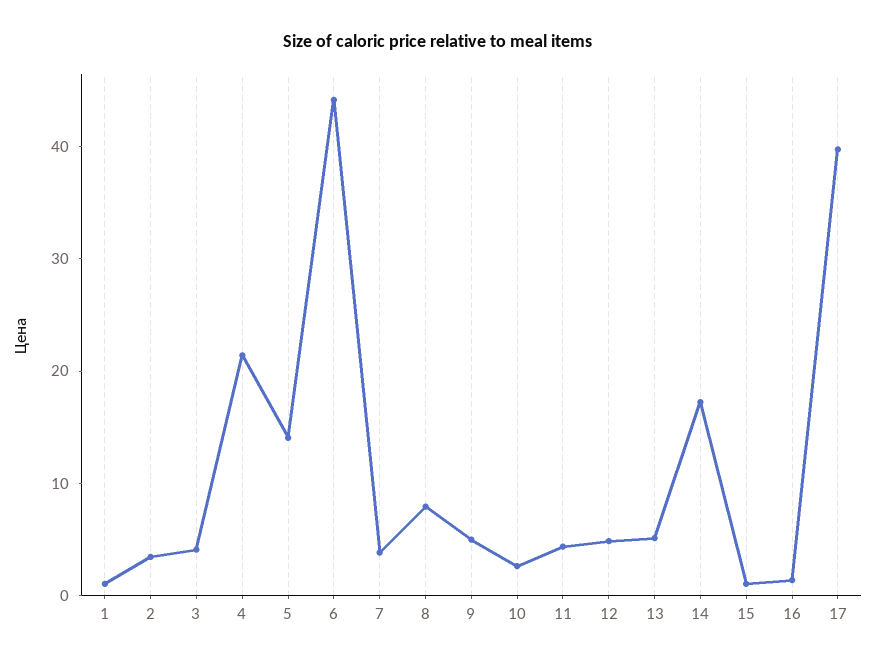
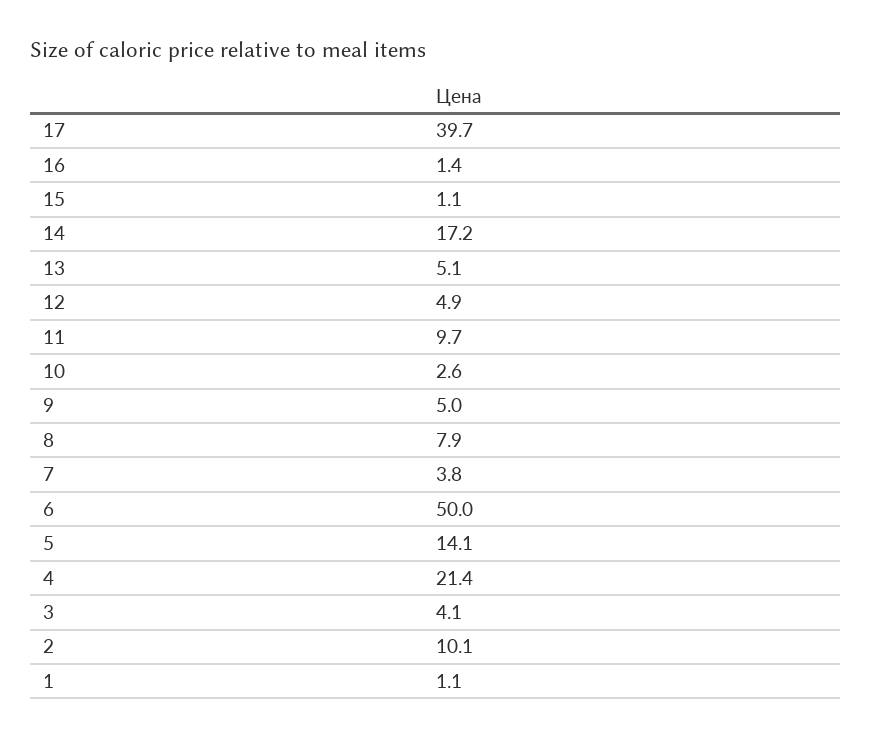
2: 4 -> 10.1
6: 44 -> 50
11: 4 -> 9.7

